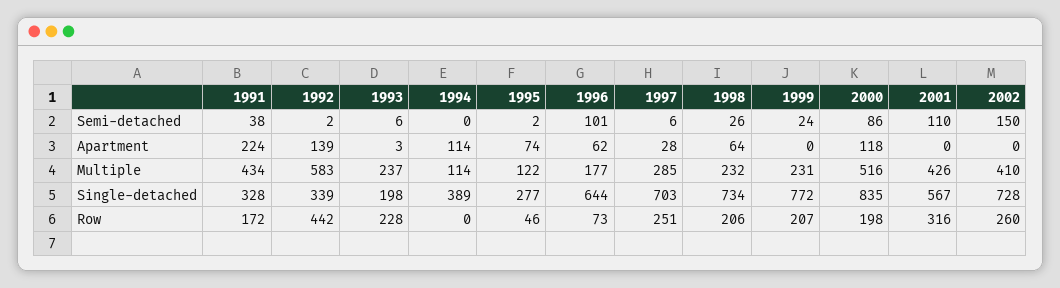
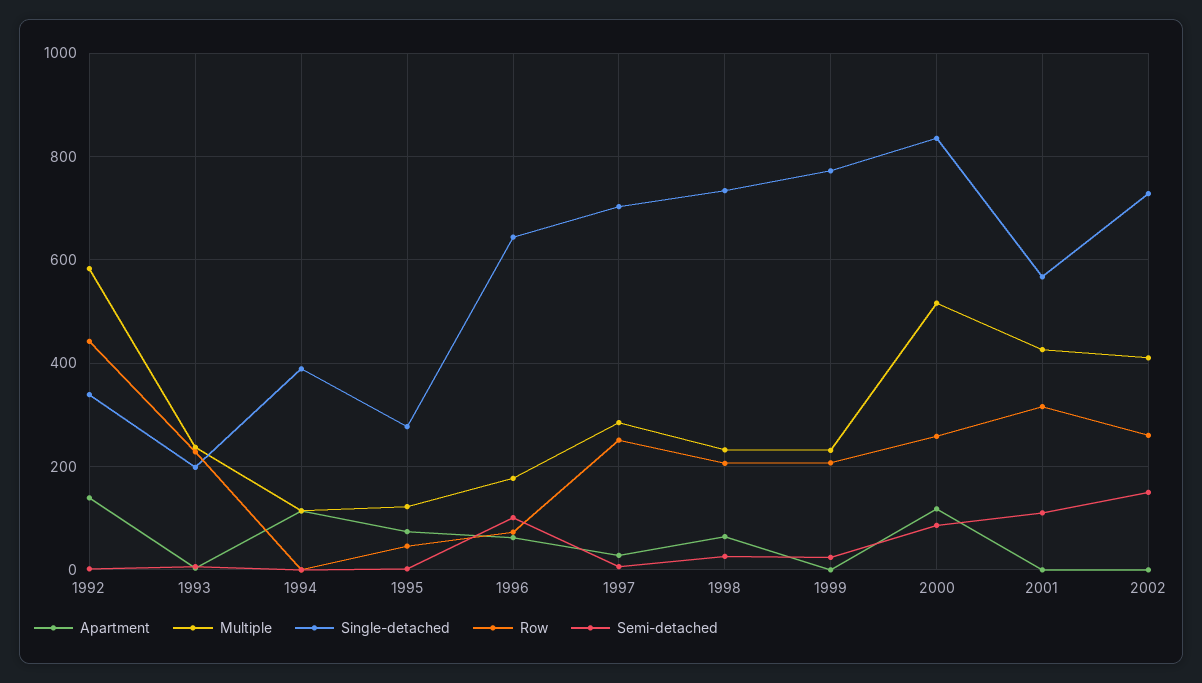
Semi-detached, 1991: 38 -> none
Apartment, 1991: 224 -> none
Multiple, 1991: 434 -> none
Single-detached, 1991: 328 -> none
Row, 1991: 172 -> none
Row, 2000: 198 -> 260

